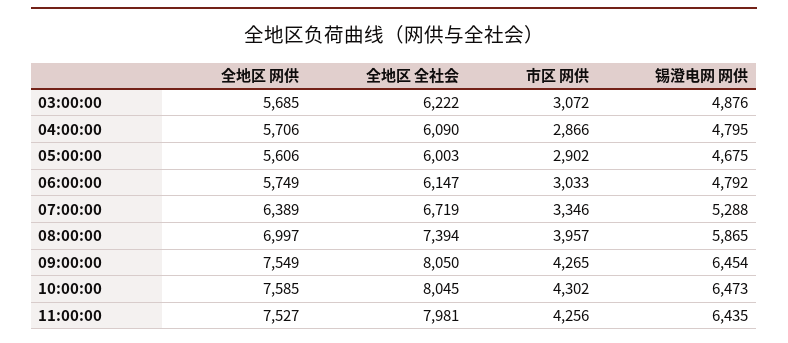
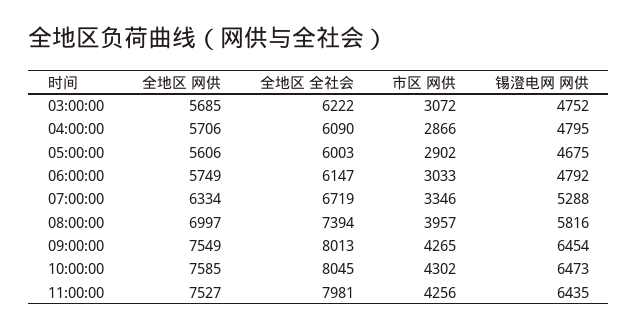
锡澄电网 网供, 03:00:00: 4876 -> 4752
全地区 网供, 07:00:00: 6389 -> 6334
锡澄电网 网供, 08:00:00: 5865 -> 5816
全地区 全社会, 09:00:00: 8050 -> 8013

